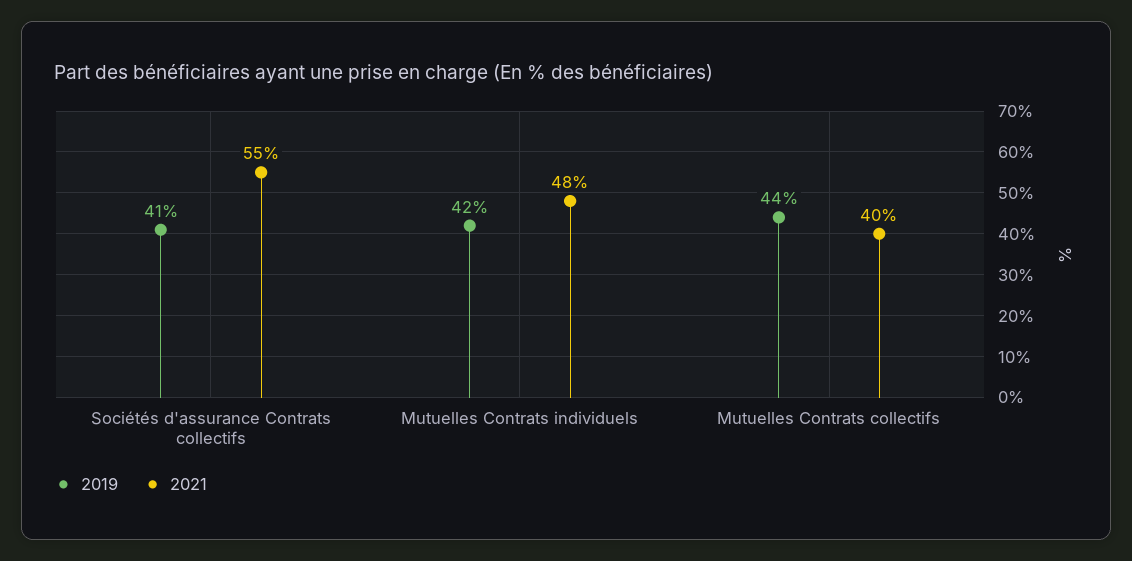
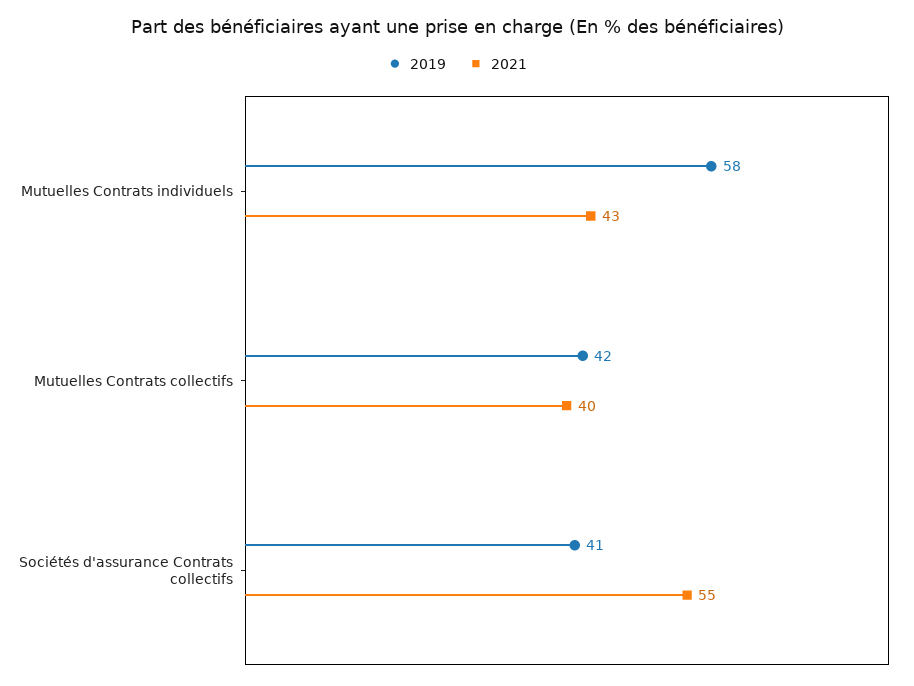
2019, Mutuelles Contrats individuels: 42 -> 58
2021, Mutuelles Contrats individuels: 48 -> 43
2019, Mutuelles Contrats collectifs: 44 -> 42

